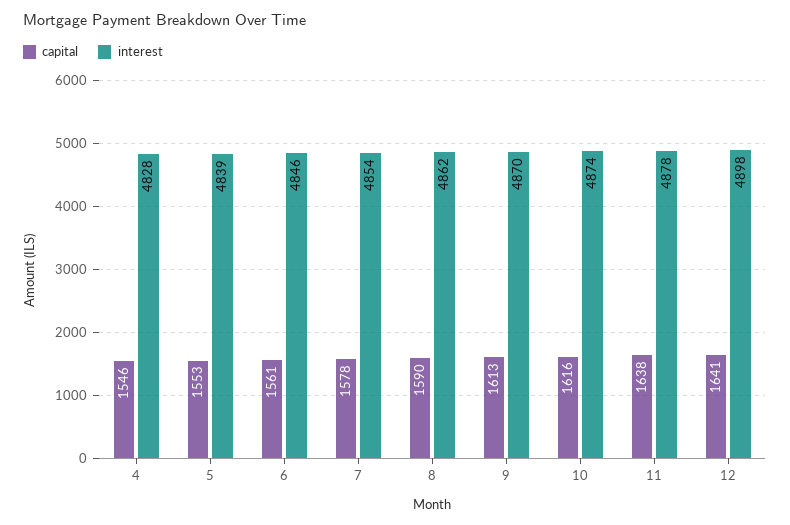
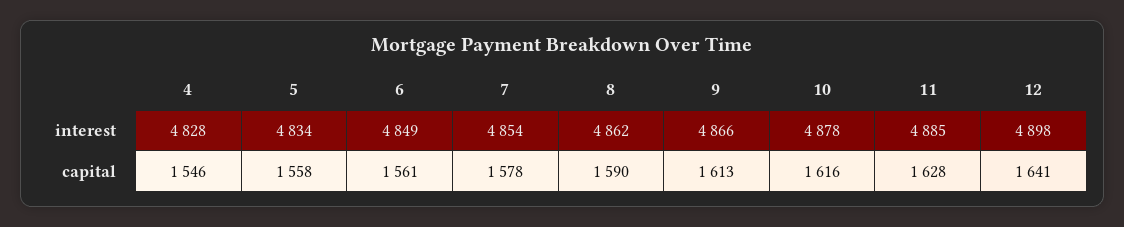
capital, 5: 1553 -> 1558
interest, 5: 4839 -> 4834
interest, 6: 4846 -> 4849
interest, 9: 4870 -> 4866
interest, 10: 4874 -> 4878
capital, 11: 1638 -> 1628
interest, 11: 4878 -> 4885

